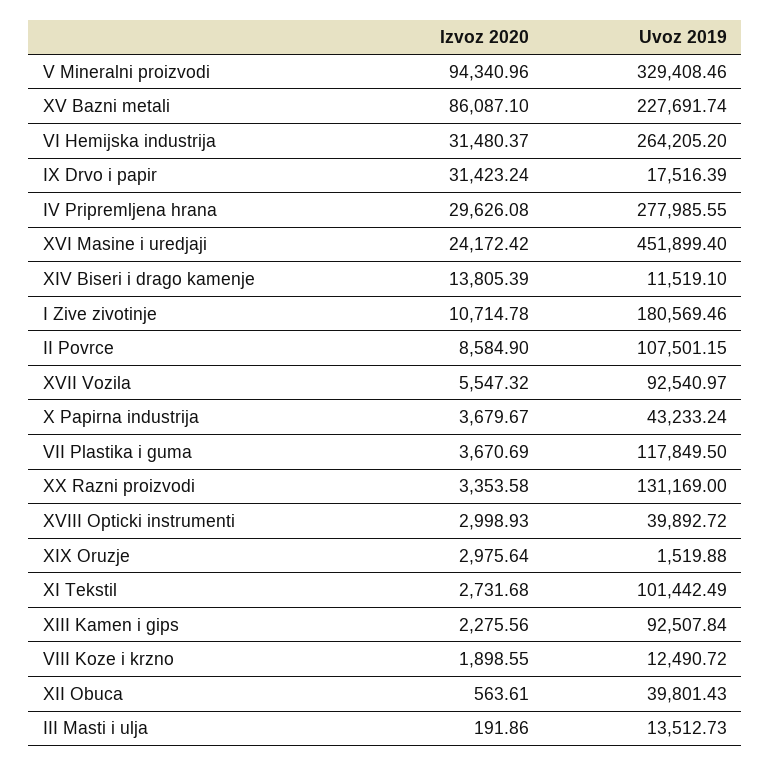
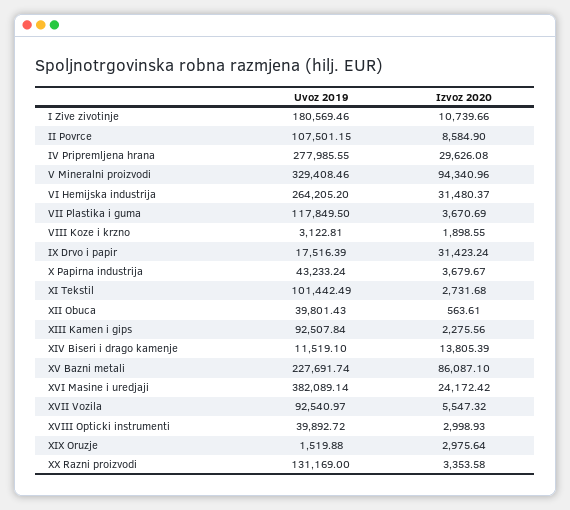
Uvoz 2019, XVI Masine i uredjaji: 451899.4 -> 382089.14
Izvoz 2020, I Zive zivotinje: 10714.78 -> 10739.66
Uvoz 2019, VIII Koze i krzno: 12490.72 -> 3122.81
Izvoz 2020, III Masti i ulja: 191.86 -> none
Uvoz 2019, III Masti i ulja: 13512.73 -> none

